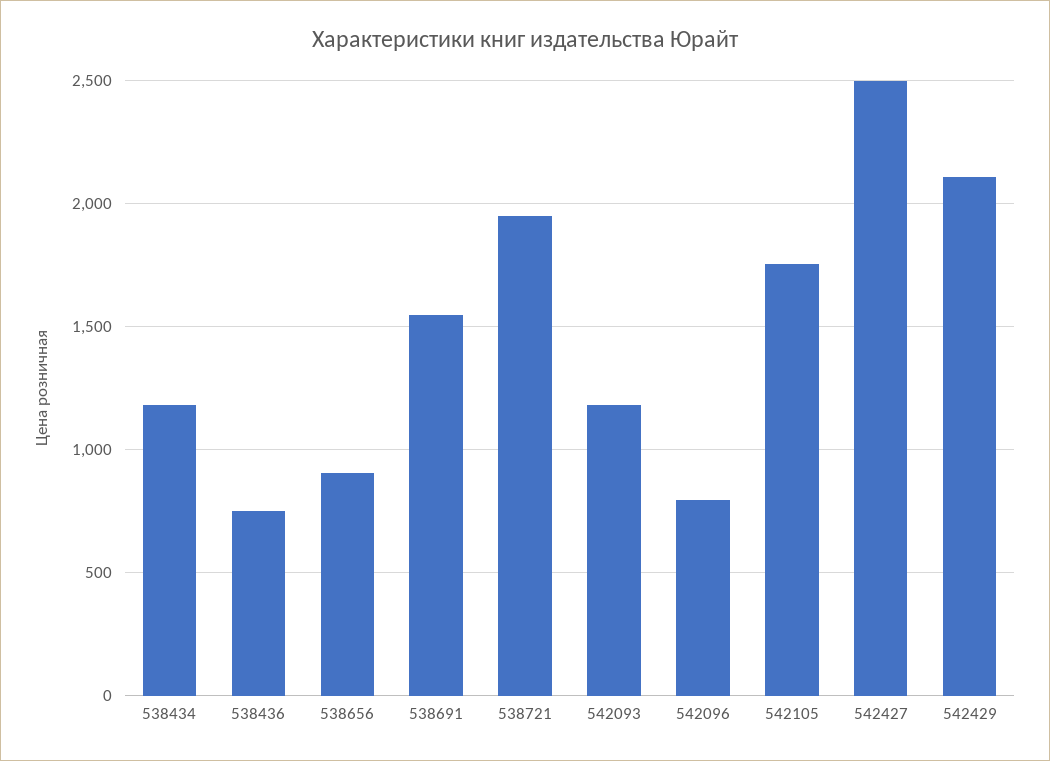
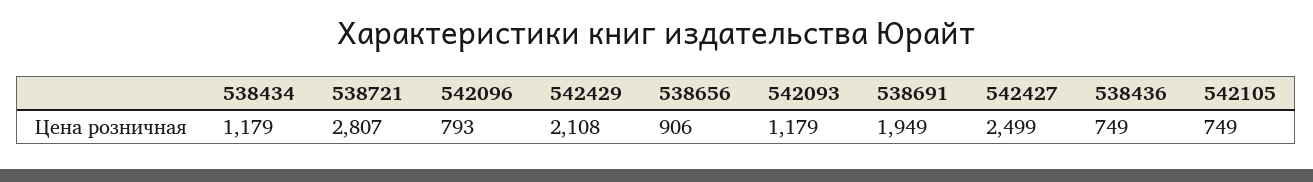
538691: 1550 -> 1949
538721: 1950 -> 2807
542105: 1750 -> 749

